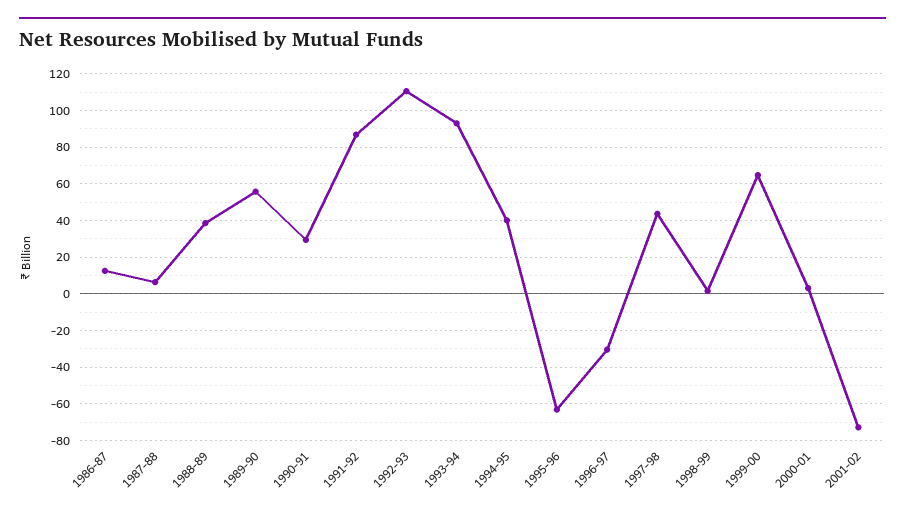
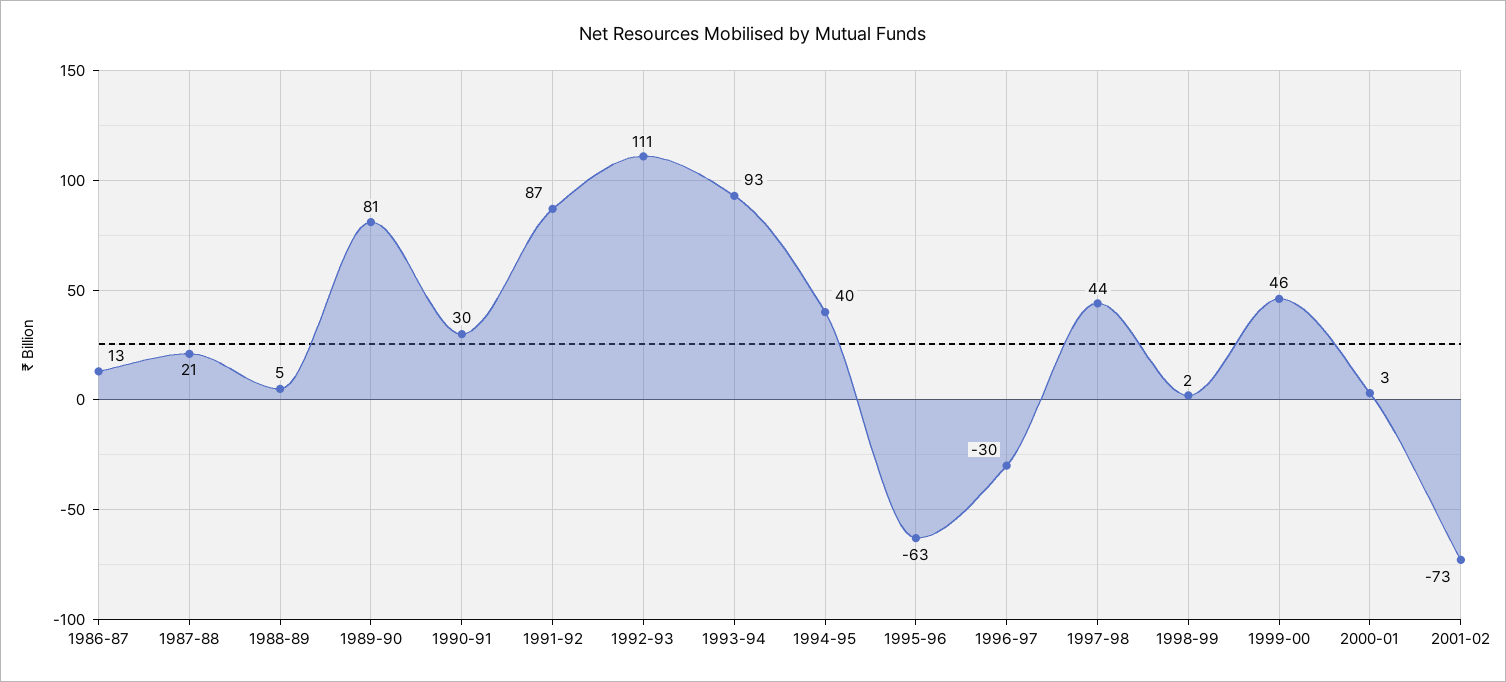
1987-88: 5 -> 21
1988-89: 40 -> 5
1989-90: 55 -> 81
1999-00: 65 -> 46

